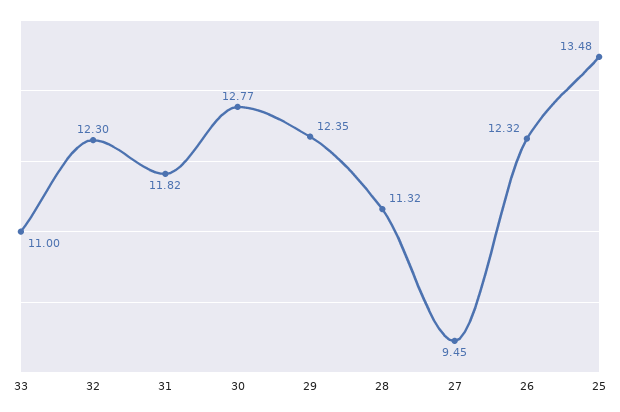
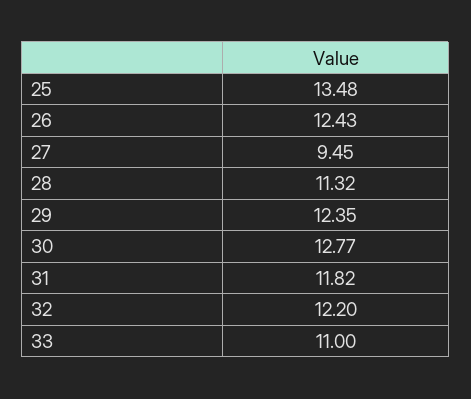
32: 12.3 -> 12.2
26: 12.32 -> 12.43

